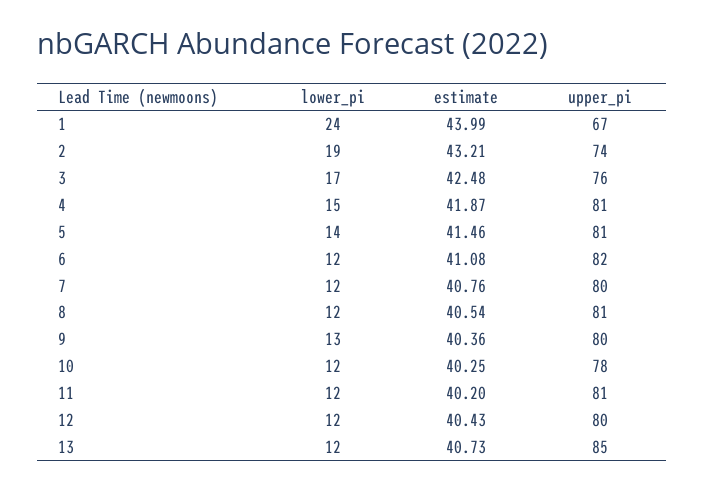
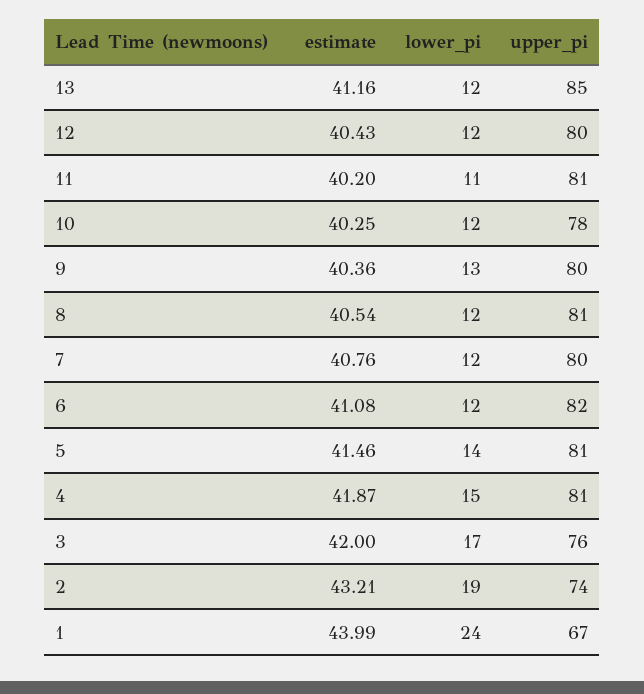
estimate, 3: 42.48 -> 42
lower_pi, 11: 12 -> 11
estimate, 13: 40.73 -> 41.16

